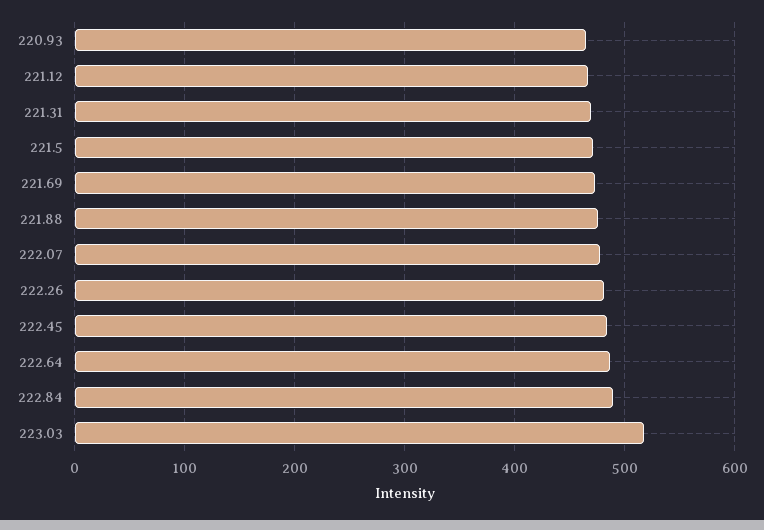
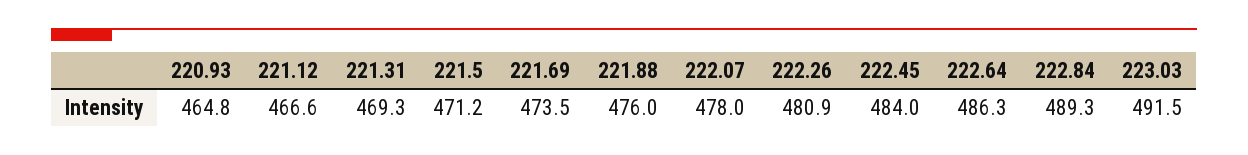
223.03: 520 -> 491.5

